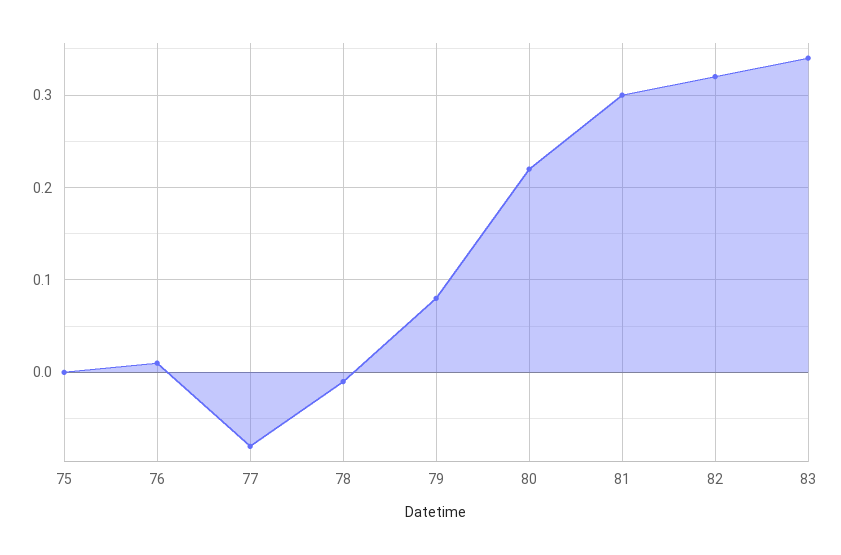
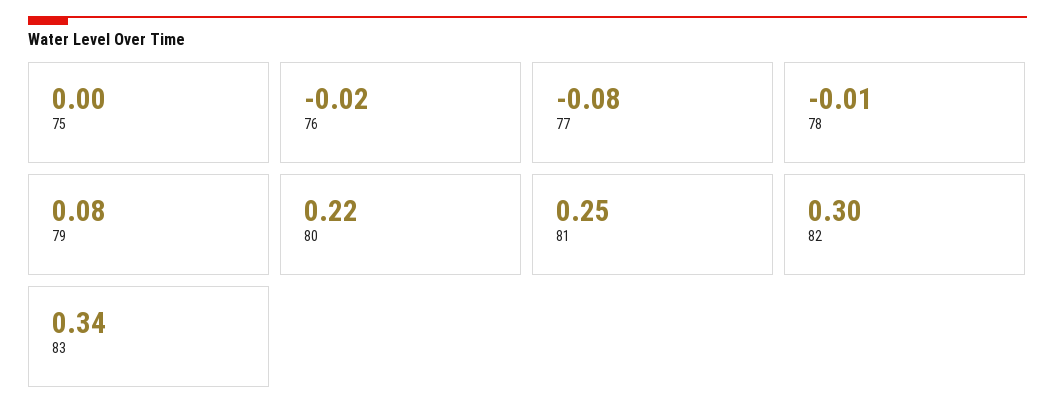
76: 0.01 -> -0.02
81: 0.3 -> 0.25
82: 0.32 -> 0.3

